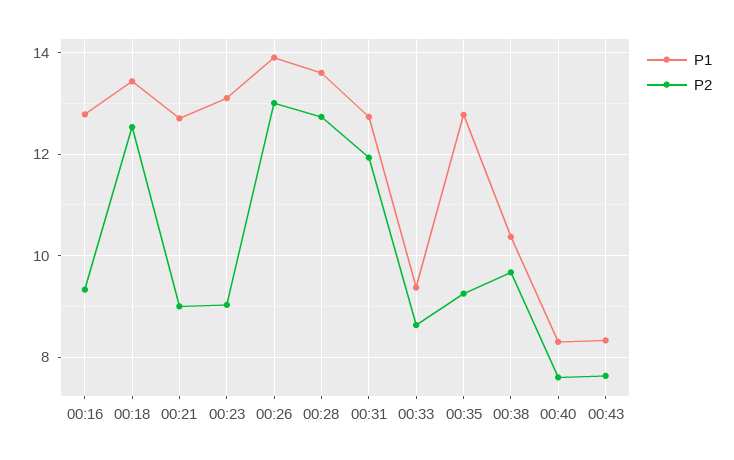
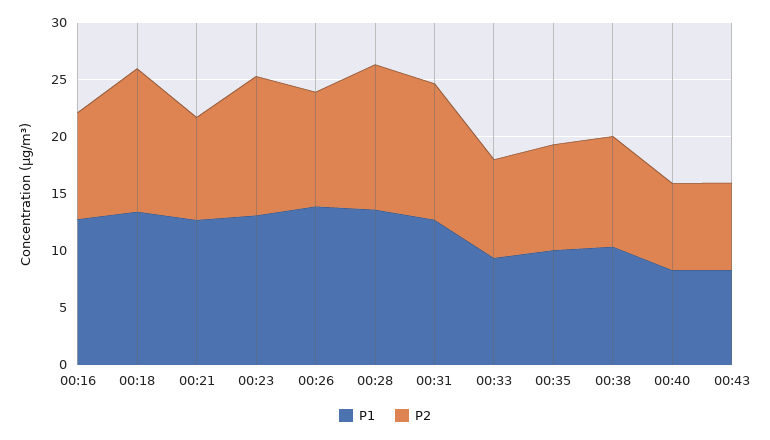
P2, 00:23: 9 -> 12
P2, 00:26: 13 -> 10
P1, 00:35: 12.8 -> 10

